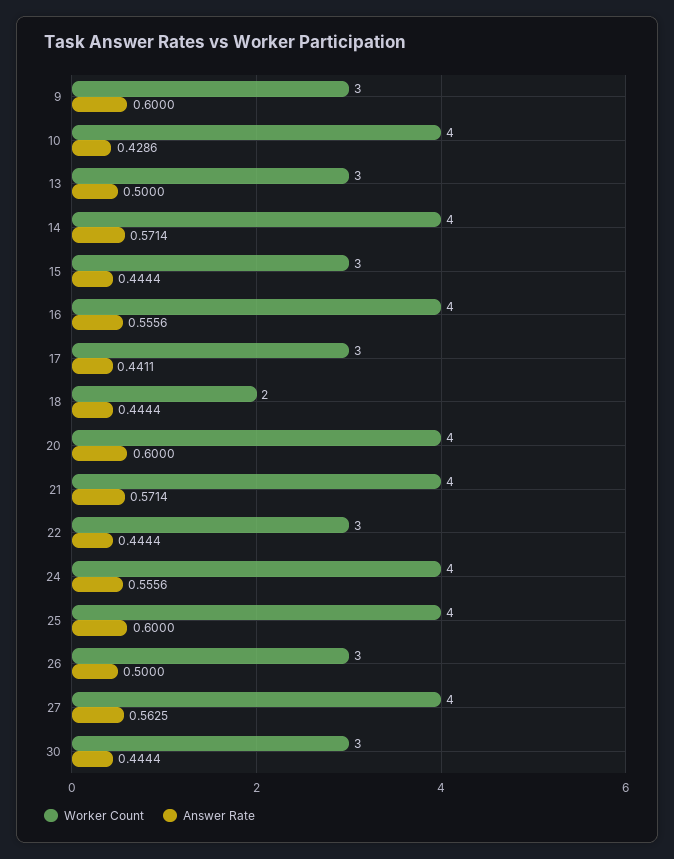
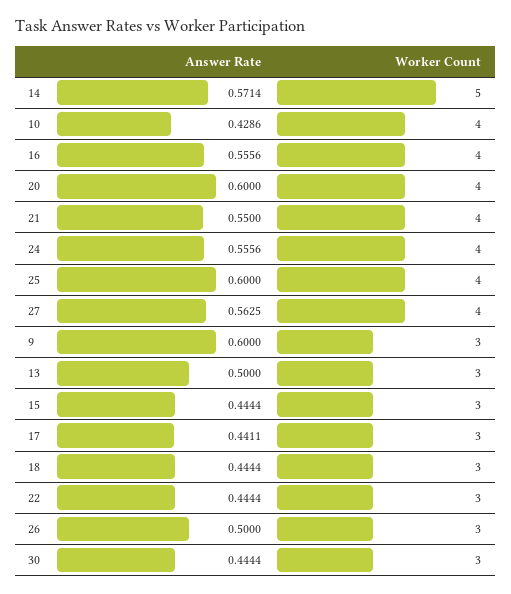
Worker Count, 14: 4 -> 5
Worker Count, 18: 2 -> 3
Answer Rate, 21: 0.5714 -> 0.55

